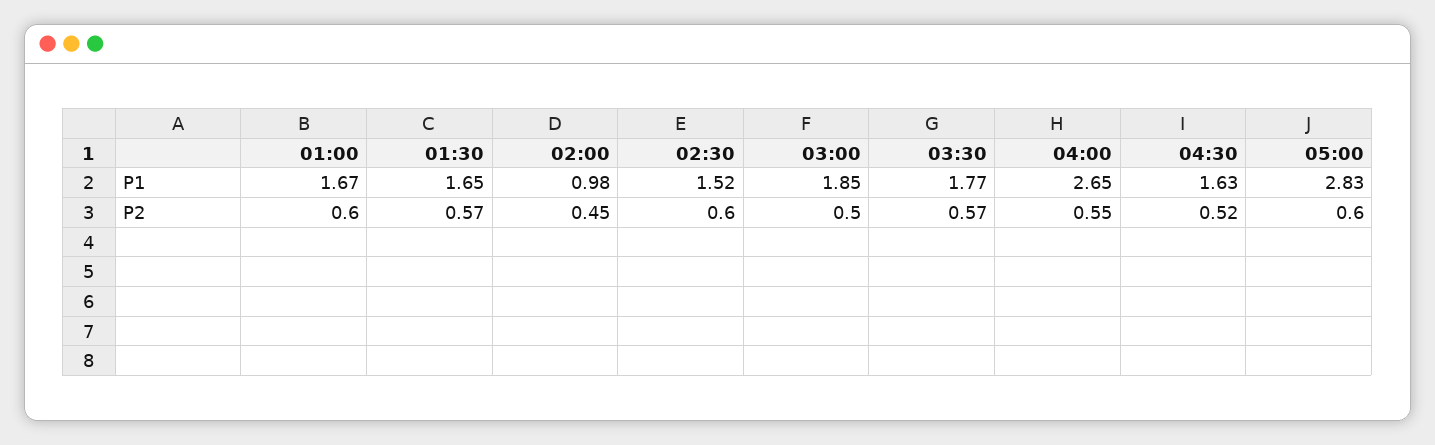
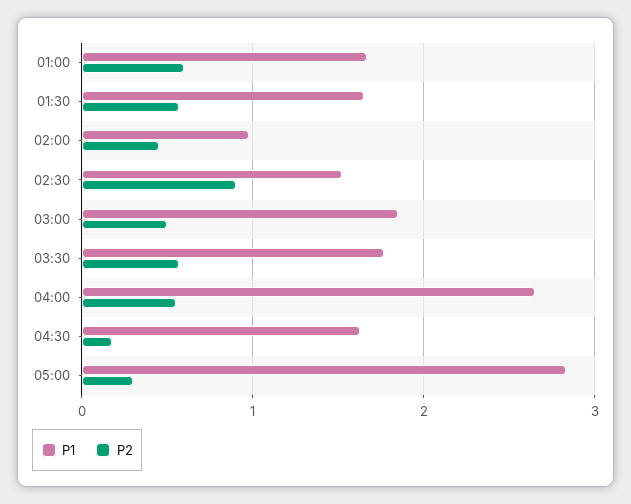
P2, 02:30: 0.6 -> 0.9
P2, 04:30: 0.52 -> 0.2
P2, 05:00: 0.6 -> 0.3

